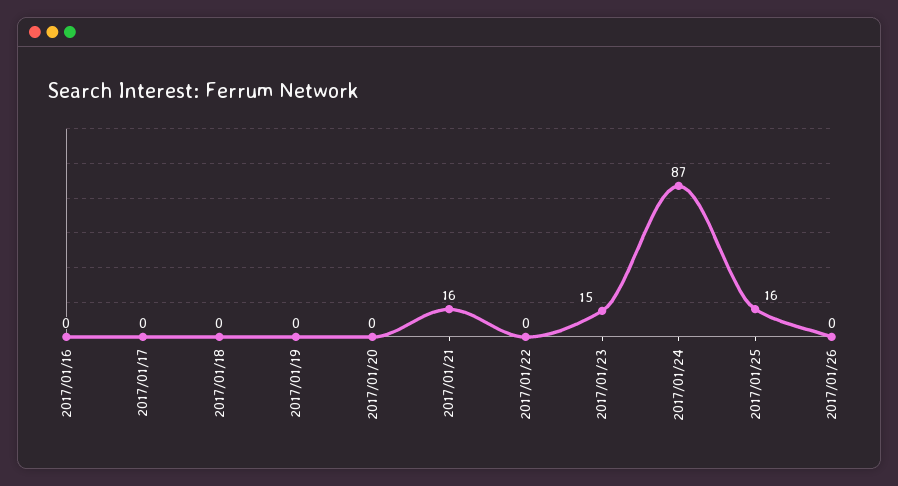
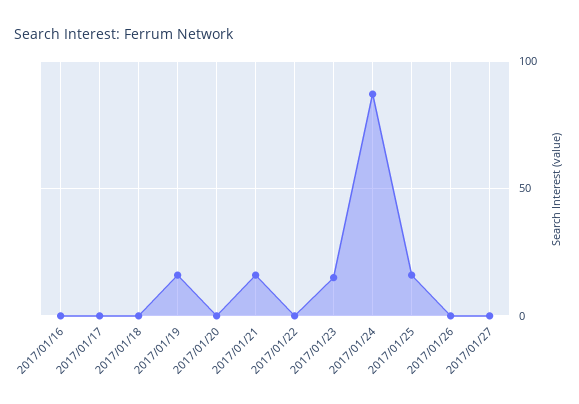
2017/01/19: 0 -> 15
2017/01/27: none -> 0

